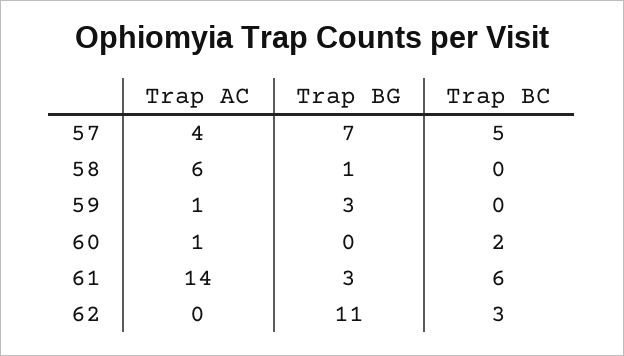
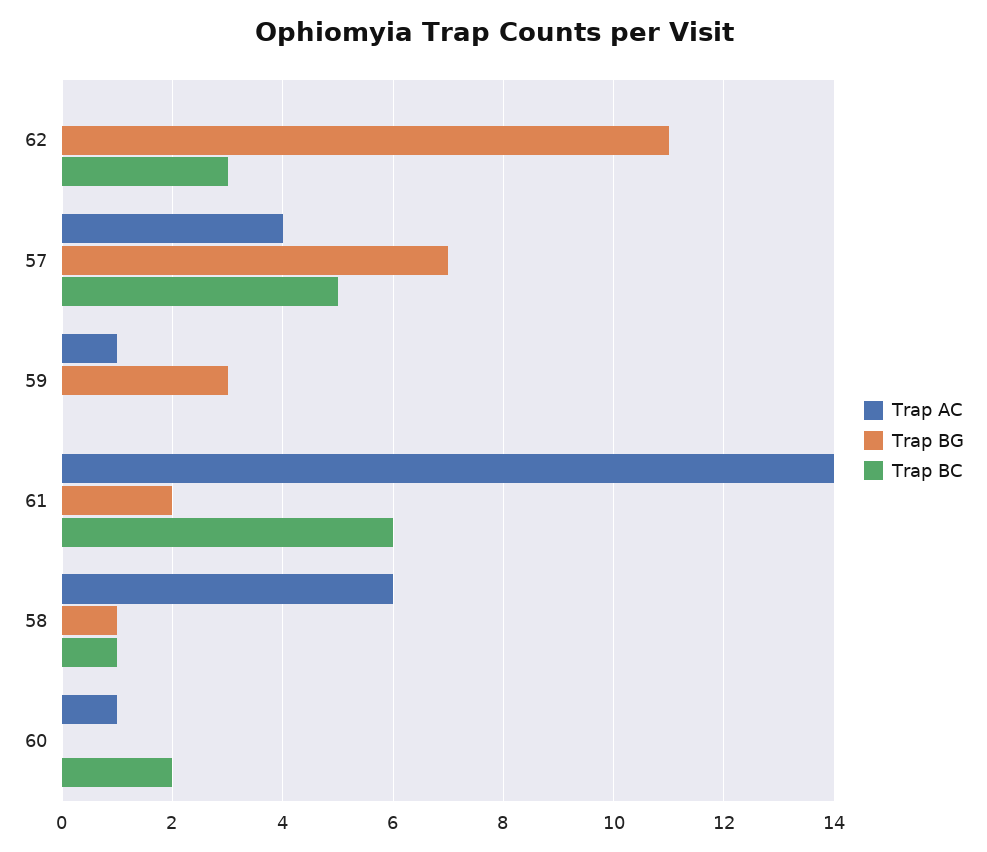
Trap BC, 58: 0 -> 1
Trap BG, 61: 3 -> 2

